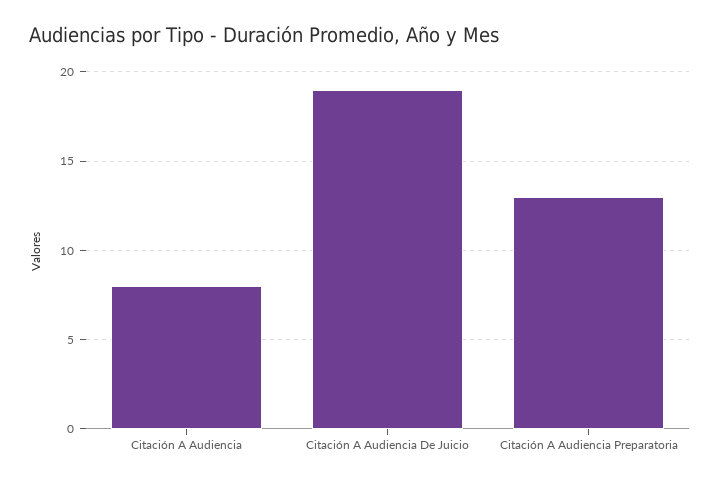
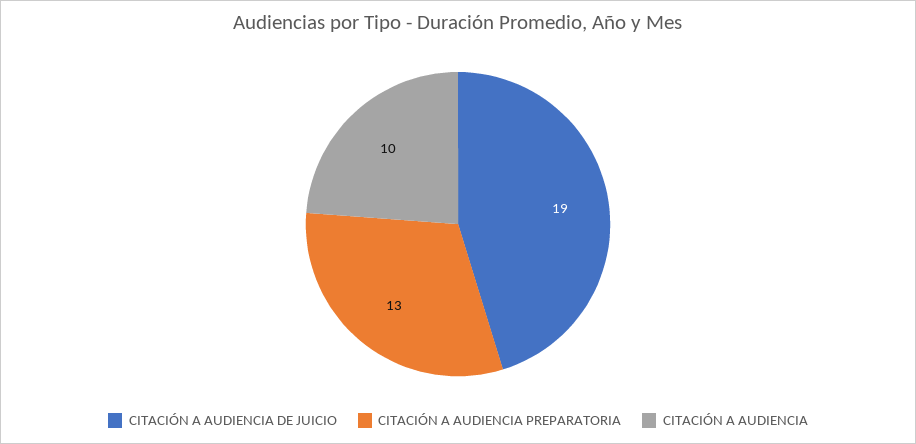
Citación A Audiencia: 8 -> 10

